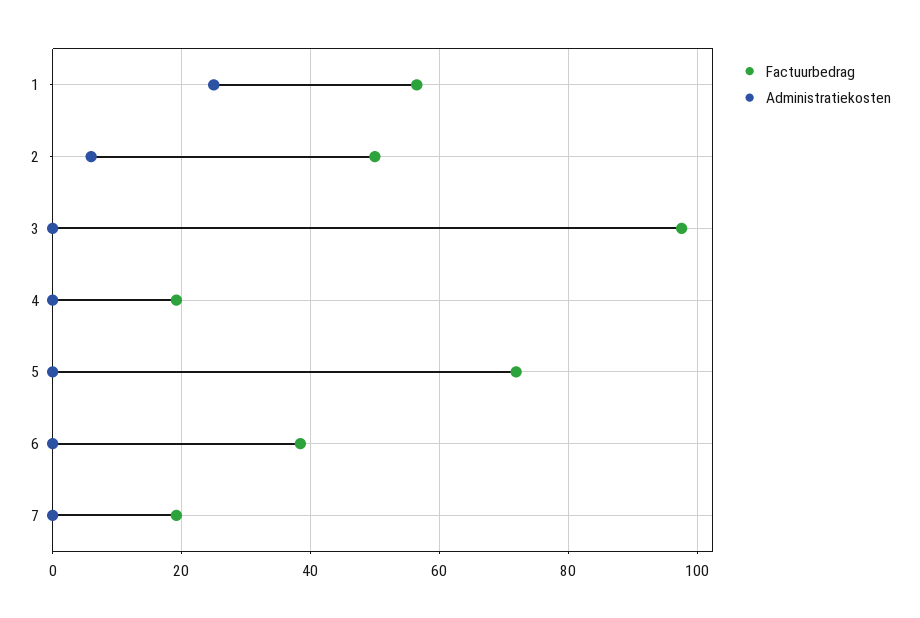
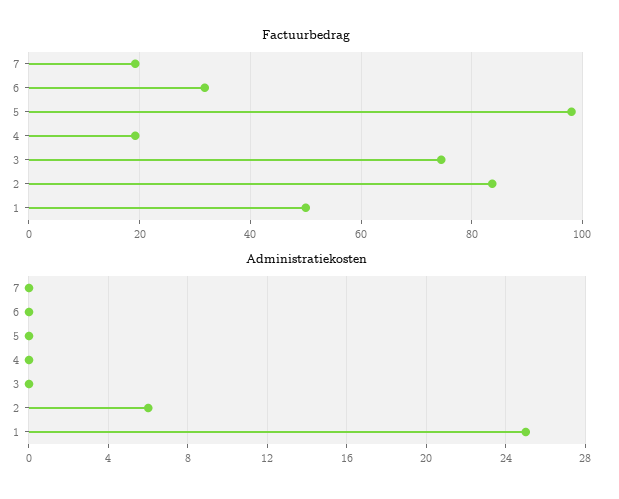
Factuurbedrag, 1: 56 -> 50
Factuurbedrag, 2: 50 -> 84
Factuurbedrag, 3: 98 -> 74
Factuurbedrag, 5: 72 -> 98
Factuurbedrag, 6: 38 -> 32

